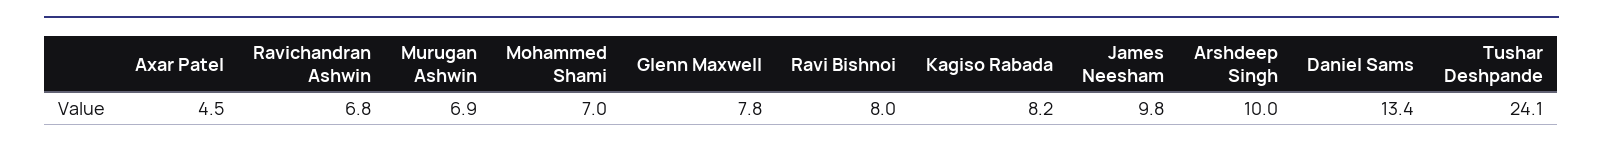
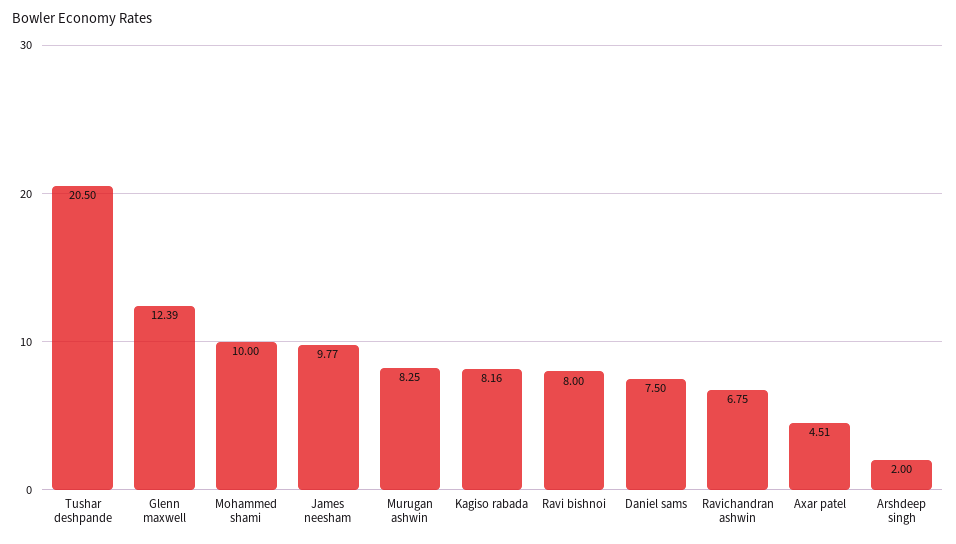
Murugan Ashwin: 6.9 -> 8.25
Mohammed Shami: 7 -> 10
Glenn Maxwell: 7.8 -> 12.39
Arshdeep Singh: 10 -> 2
Daniel Sams: 13.4 -> 7.5
Tushar Deshpande: 24.1 -> 20.5

